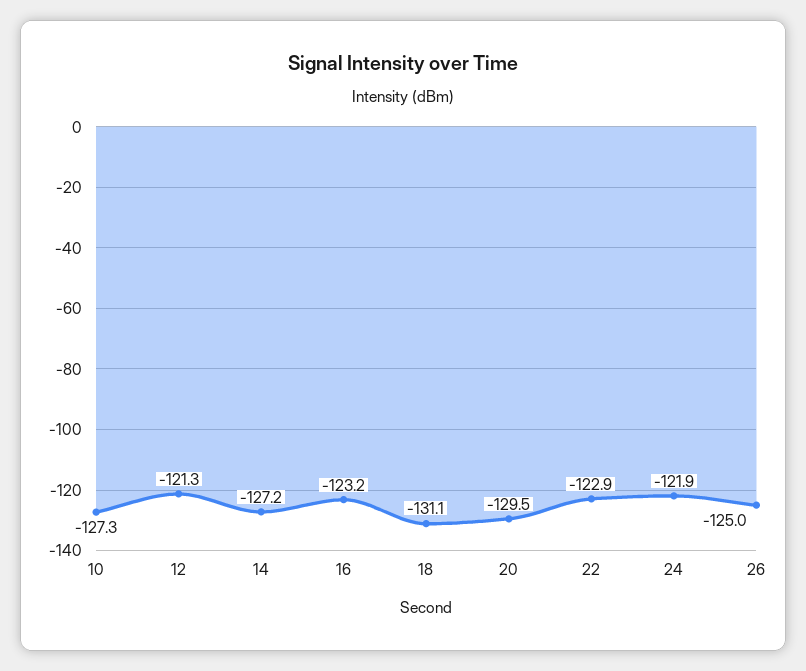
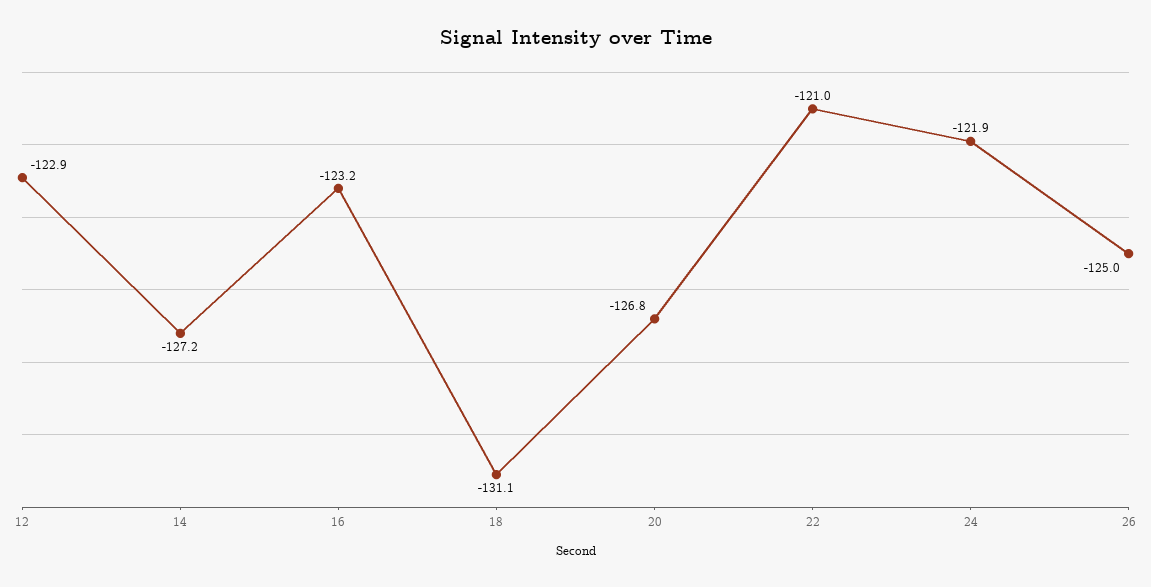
10: -127.3 -> none
12: -121.3 -> -122.9
20: -129.5 -> -126.8
22: -122.9 -> -121

